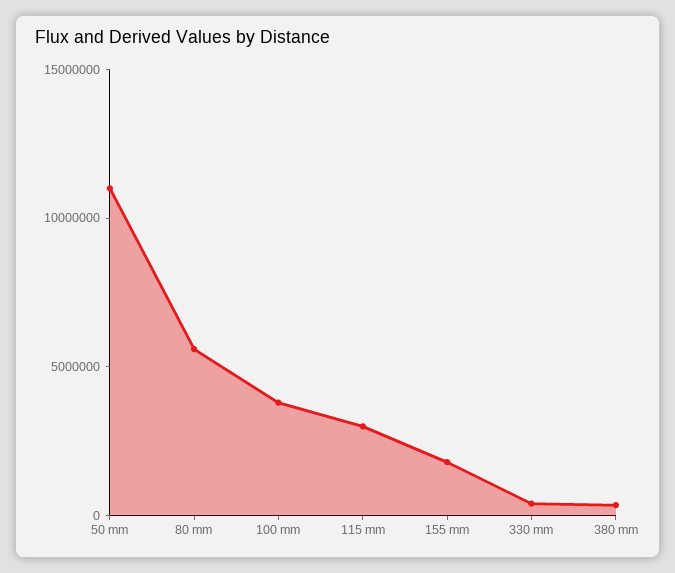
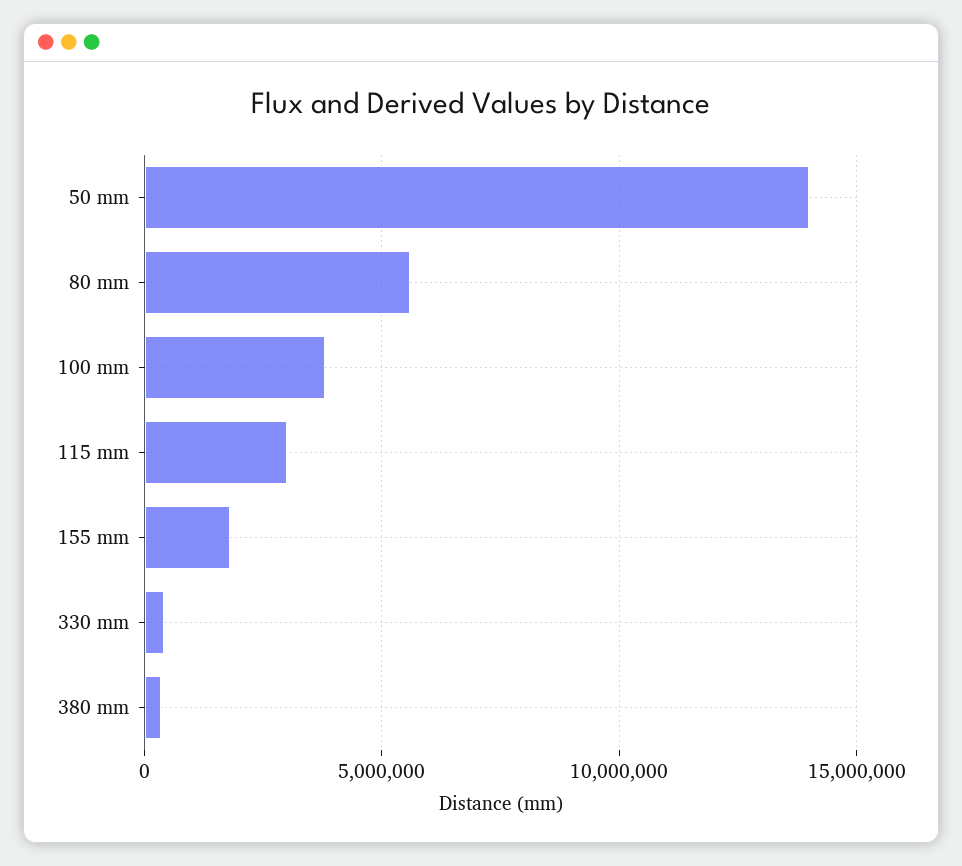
50 mm: 11000000 -> 14000000

